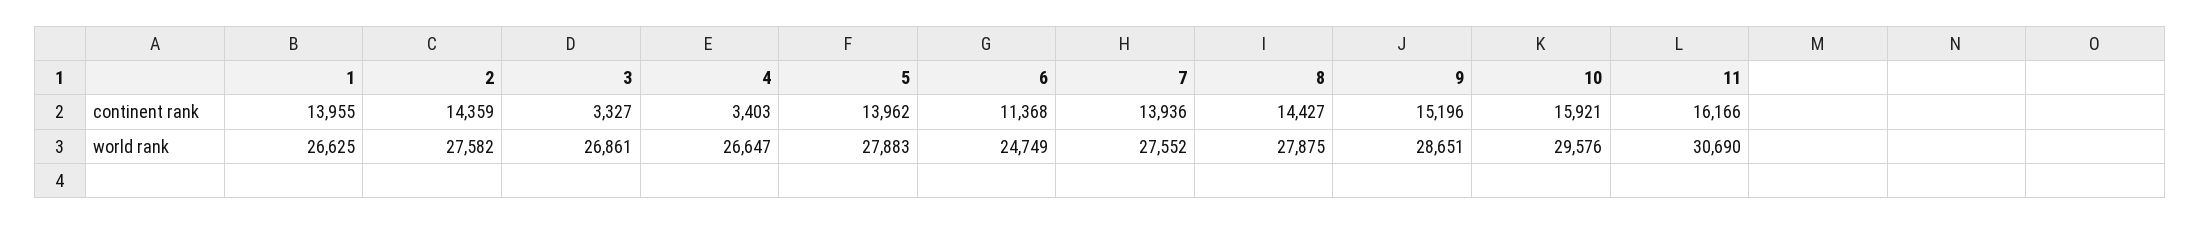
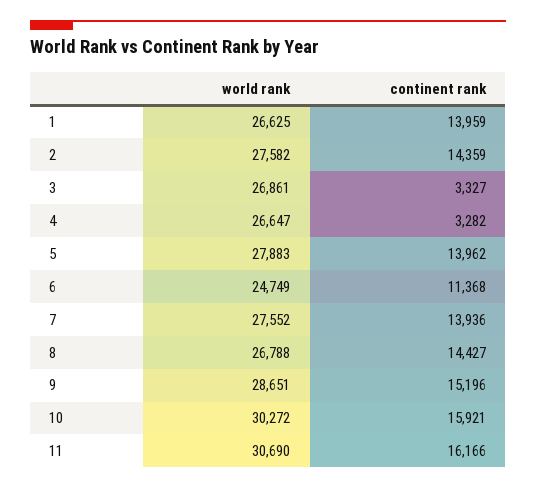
1, continent rank: 13955 -> 13959
4, continent rank: 3403 -> 3282
8, world rank: 27875 -> 26788
10, world rank: 29576 -> 30272

